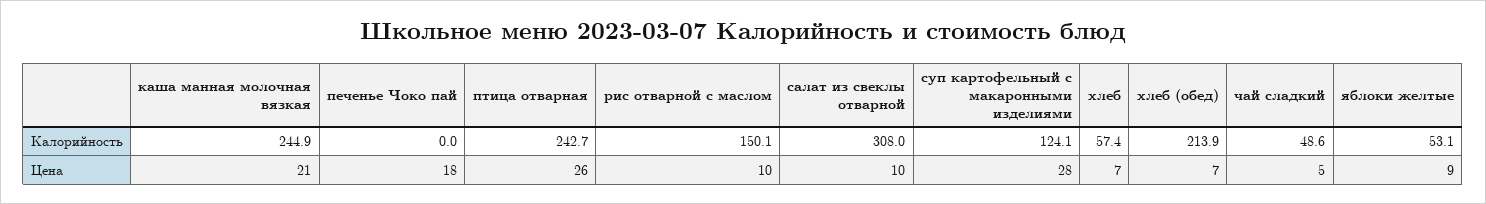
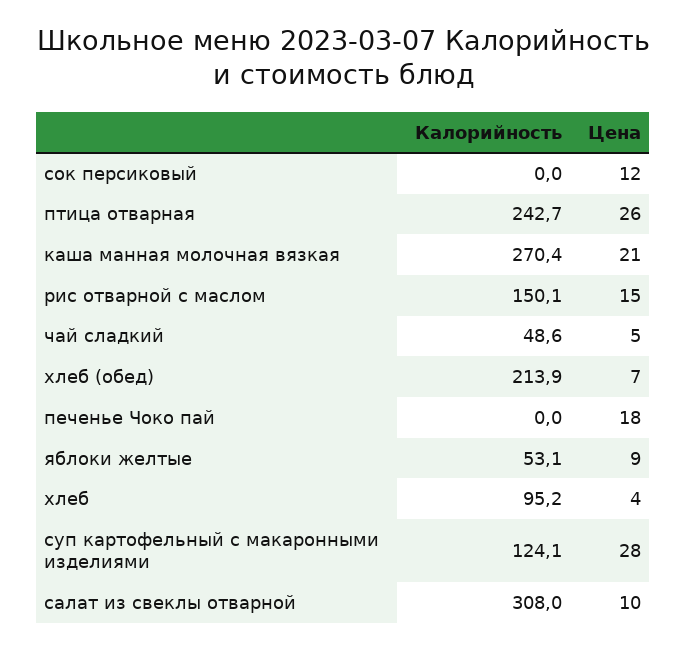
каша манная молочная вязкая, Калорийность: 244.9 -> 270.4
хлеб, Калорийность: 57.4 -> 95.2
рис отварной с маслом, Цена: 10 -> 15
хлеб, Цена: 7 -> 4
сок персиковый, Калорийность: none -> 0
сок персиковый, Цена: none -> 12

